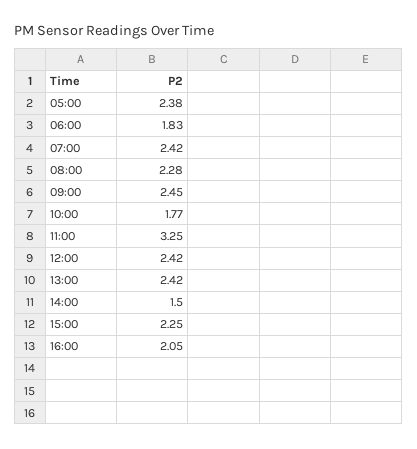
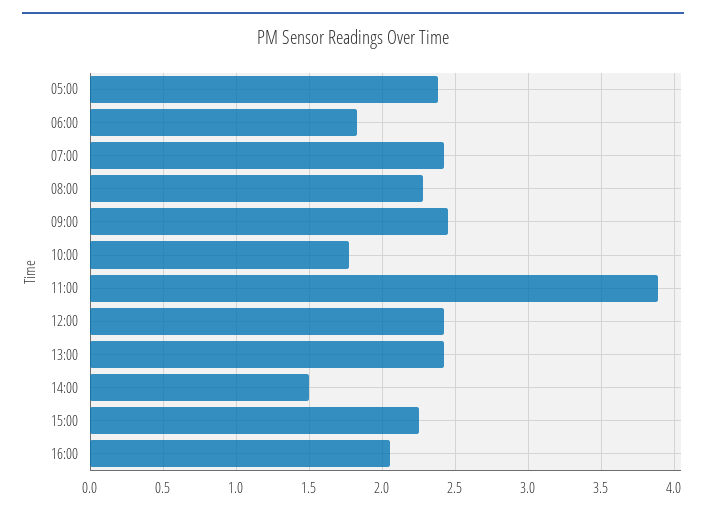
11:00: 3.25 -> 3.9

